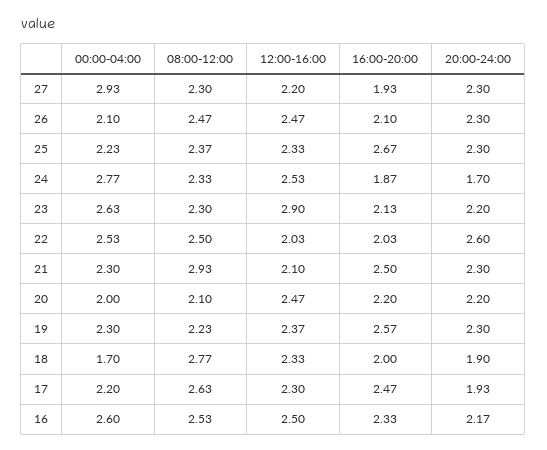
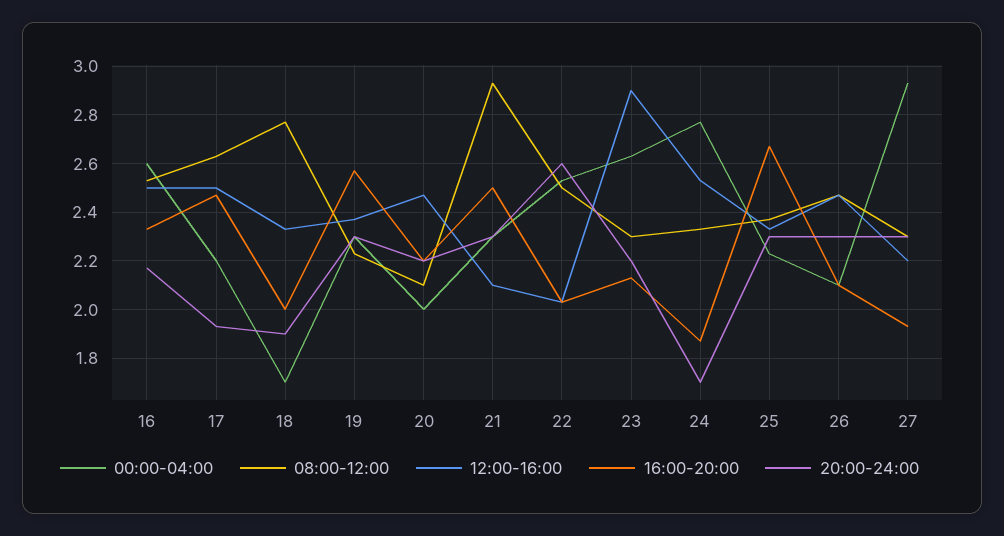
12:00-16:00, 17: 2.3 -> 2.5

